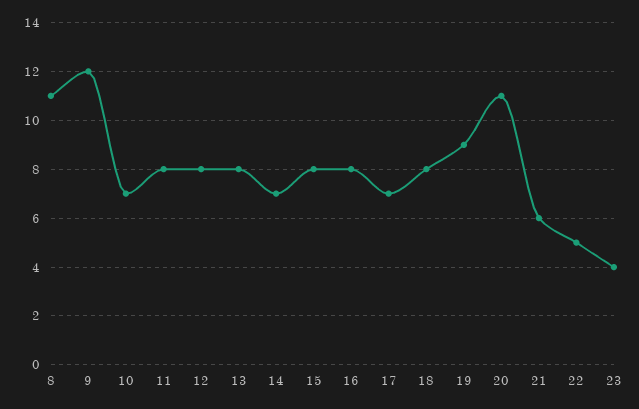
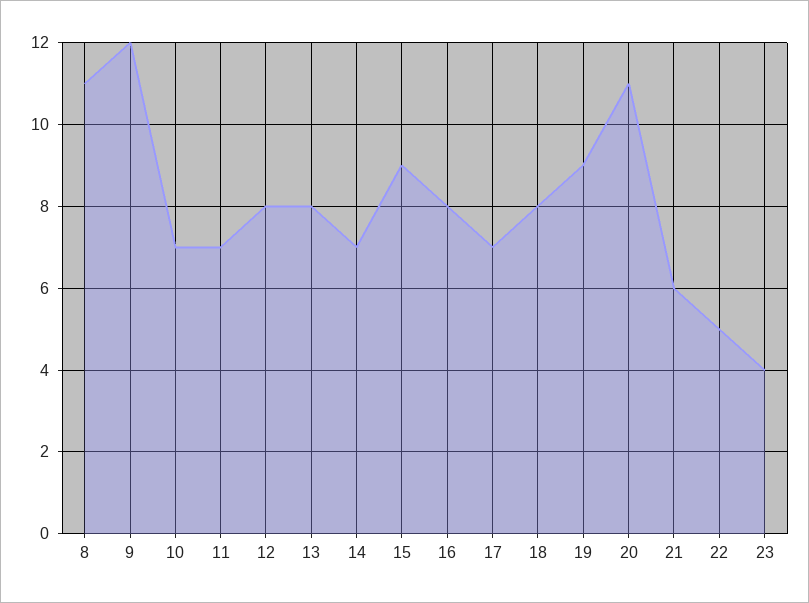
11: 8 -> 7
15: 8 -> 9

